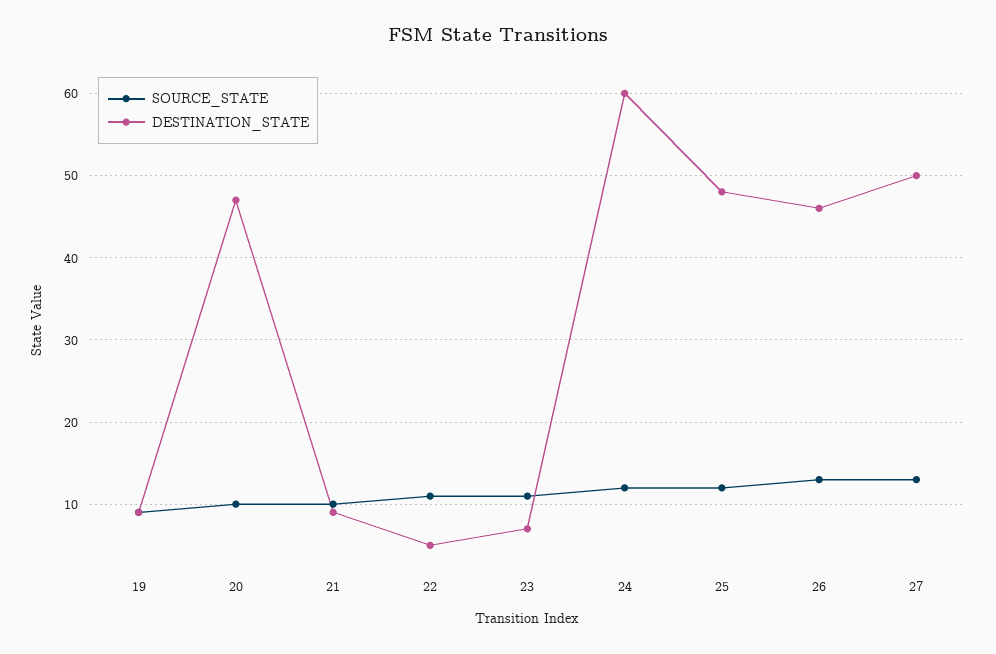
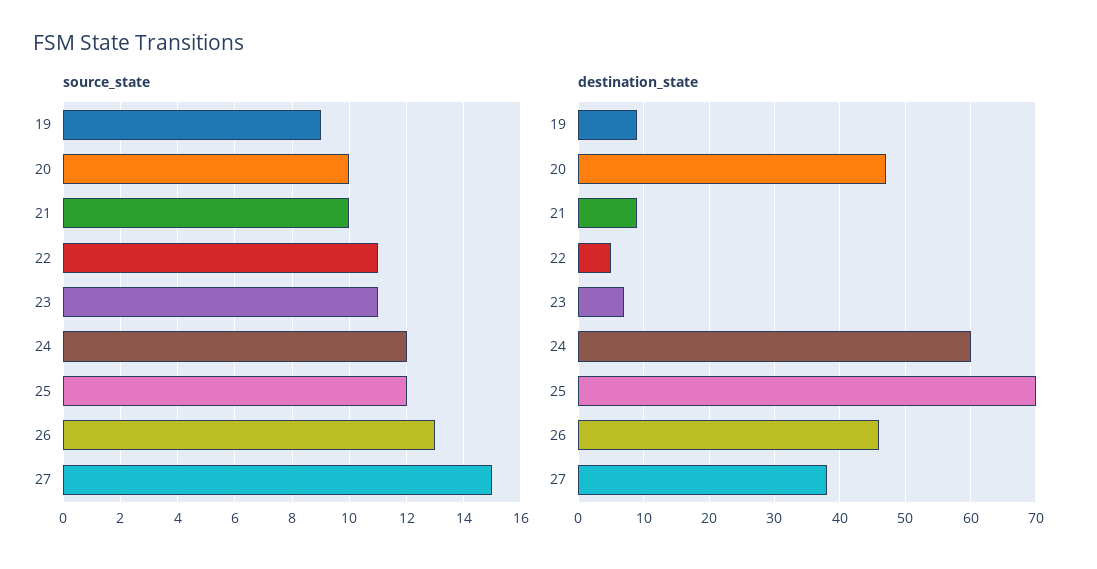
DESTINATION_STATE, 25: 48 -> 70
SOURCE_STATE, 27: 13 -> 15
DESTINATION_STATE, 27: 50 -> 38

